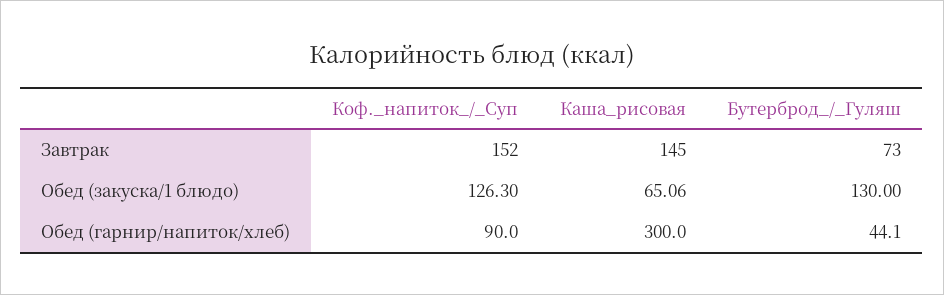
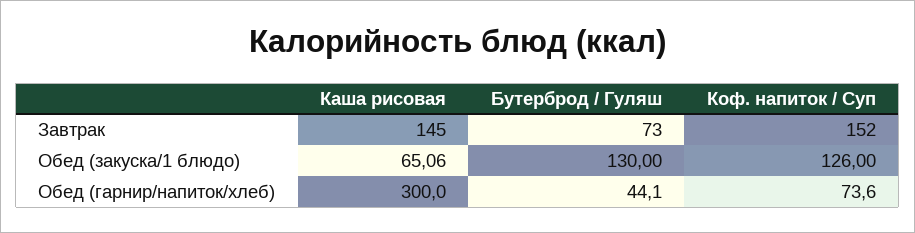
Коф._напиток_/_Суп, Обед (закуска/1 блюдо): 126.3 -> 126
Коф._напиток_/_Суп, Обед (гарнир/напиток/хлеб): 90 -> 73.6

